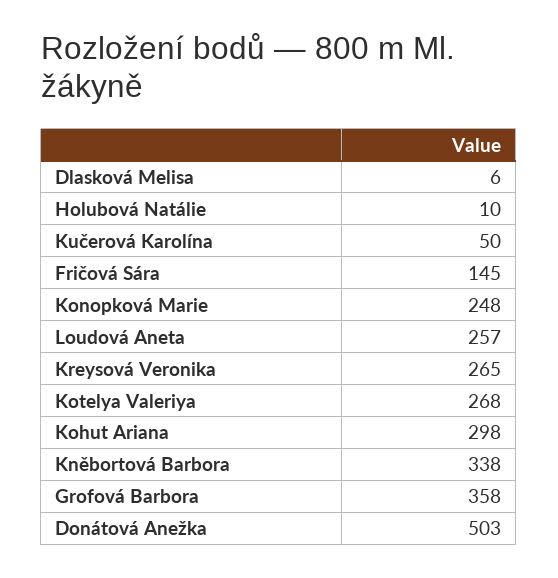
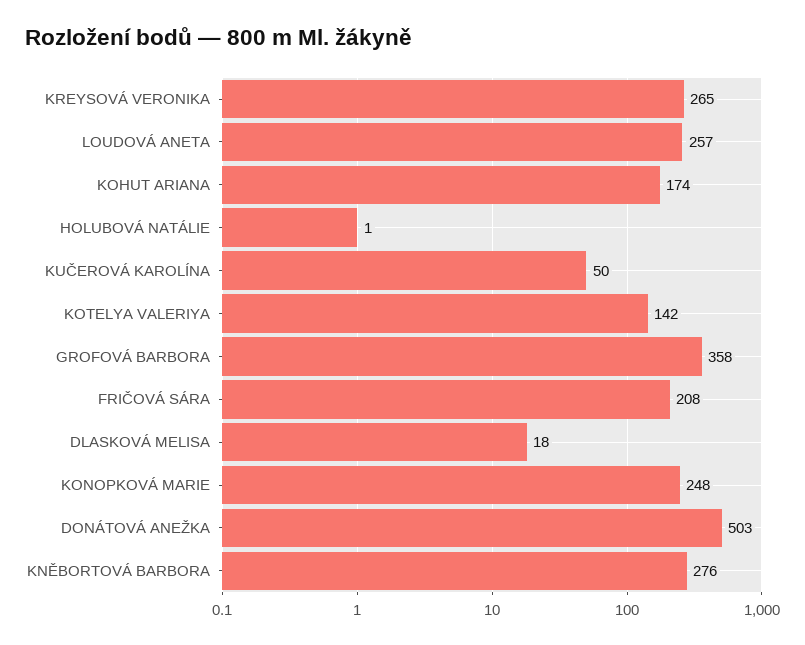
Dlasková Melisa: 6 -> 18
Holubová Natálie: 10 -> 1
Fričová Sára: 145 -> 208
Kotelya Valeriya: 268 -> 142
Kohut Ariana: 298 -> 174
Kněbortová Barbora: 338 -> 276

